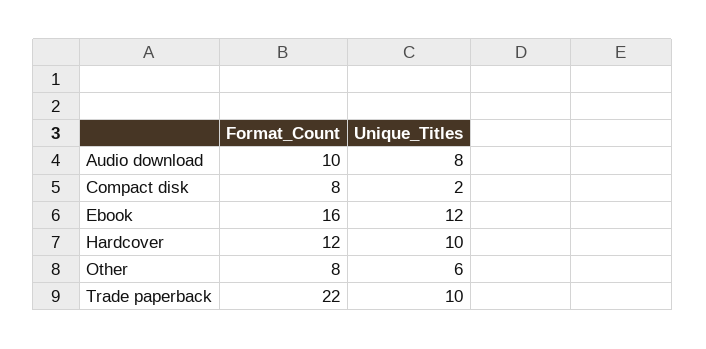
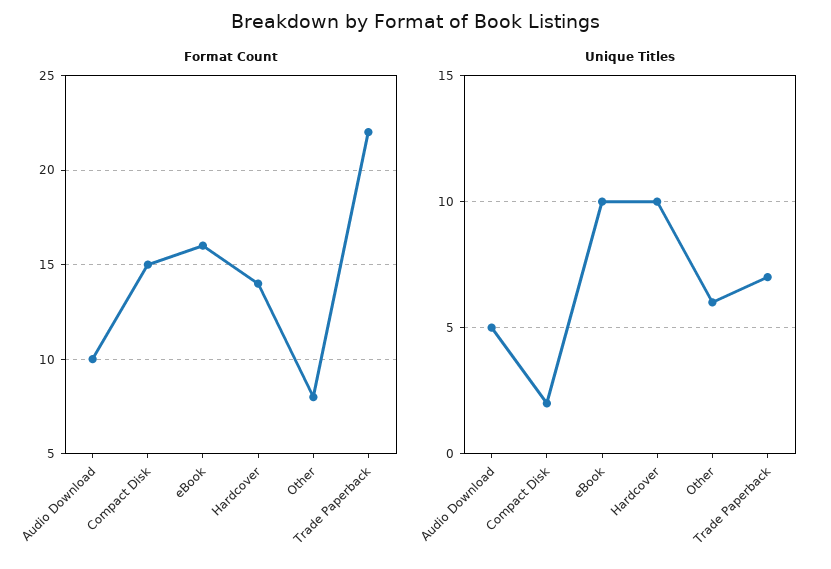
Unique_Titles, Audio download: 8 -> 5
Format_Count, Compact disk: 8 -> 15
Unique_Titles, Ebook: 12 -> 10
Format_Count, Hardcover: 12 -> 14
Unique_Titles, Trade paperback: 10 -> 7

